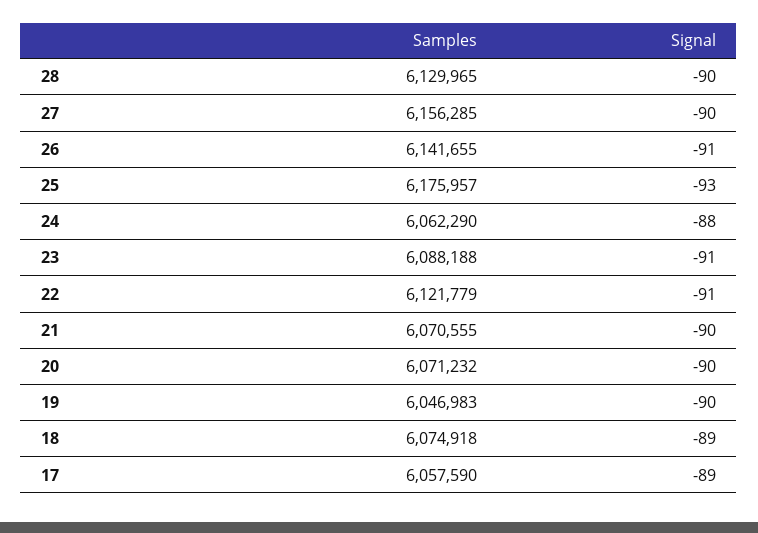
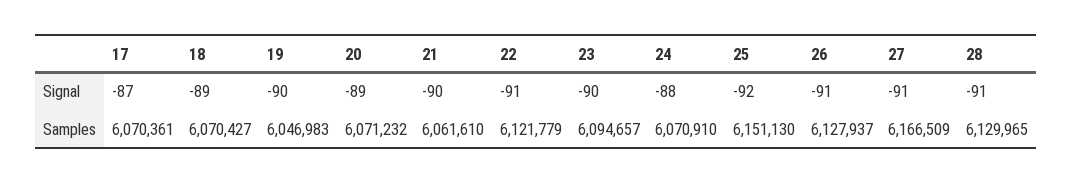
Signal, 28: -90 -> -91
Samples, 27: 6156285 -> 6166509
Signal, 27: -90 -> -91
Samples, 26: 6141655 -> 6127937
Samples, 25: 6175957 -> 6151130
Signal, 25: -93 -> -92
Samples, 24: 6062290 -> 6070910
Samples, 23: 6088188 -> 6094657
Signal, 23: -91 -> -90
Samples, 21: 6070555 -> 6061610
Signal, 20: -90 -> -89
Samples, 18: 6074918 -> 6070427
Samples, 17: 6057590 -> 6070361
Signal, 17: -89 -> -87

